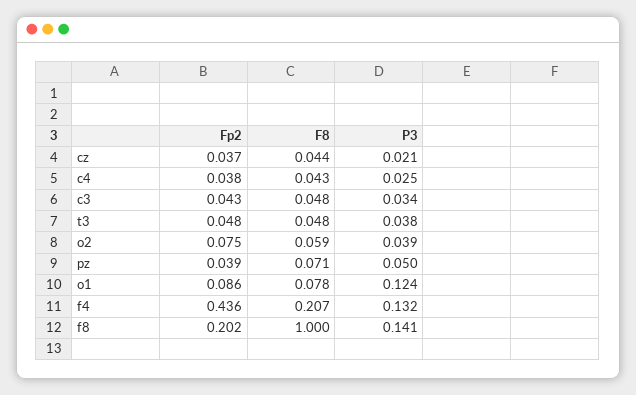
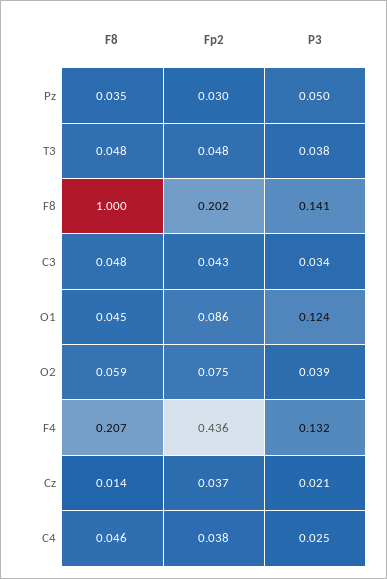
F8, cz: 0.044 -> 0.014
F8, c4: 0.043 -> 0.046
Fp2, pz: 0.039 -> 0.03
F8, pz: 0.071 -> 0.035
F8, o1: 0.078 -> 0.045

